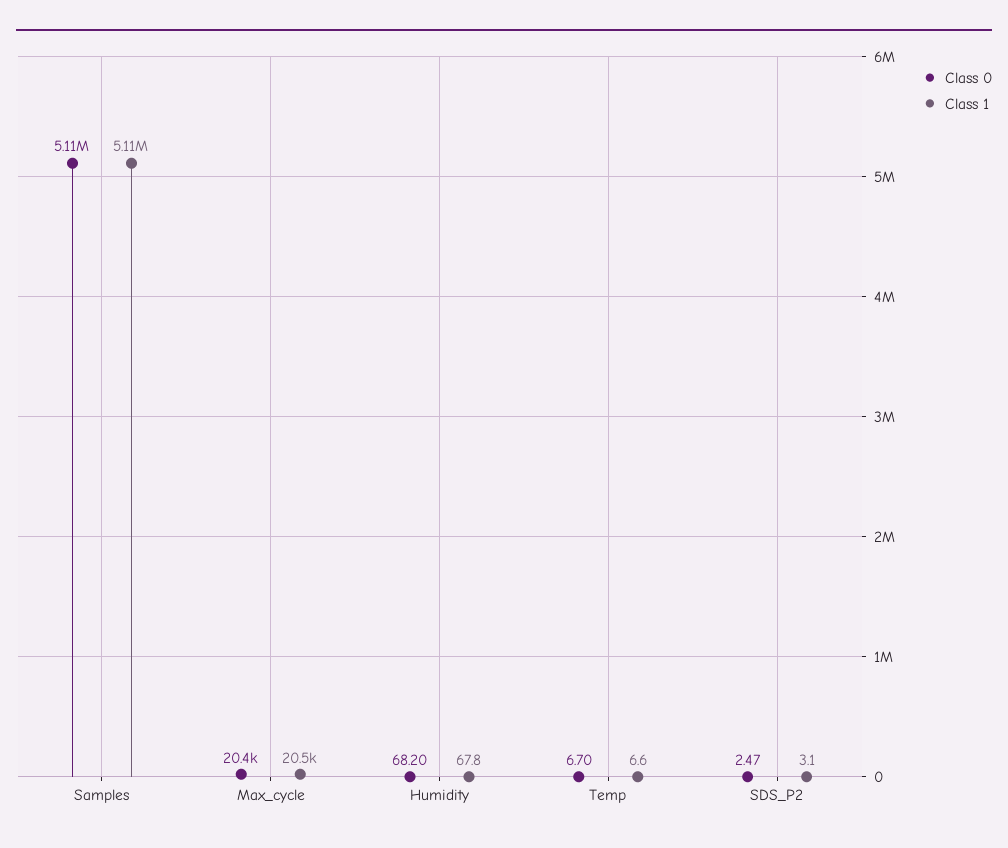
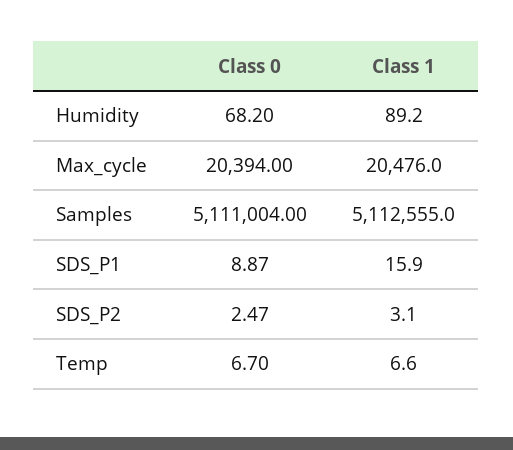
Class 1, Humidity: 67.8 -> 89.2
Class 0, SDS_P1: none -> 8.87
Class 1, SDS_P1: none -> 15.9

